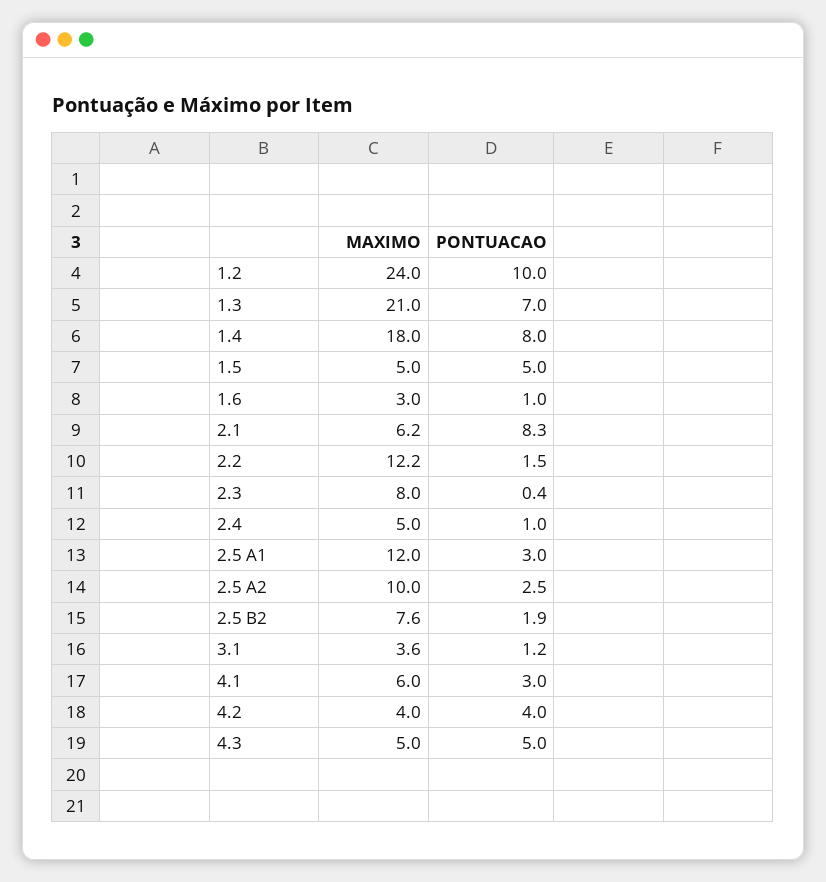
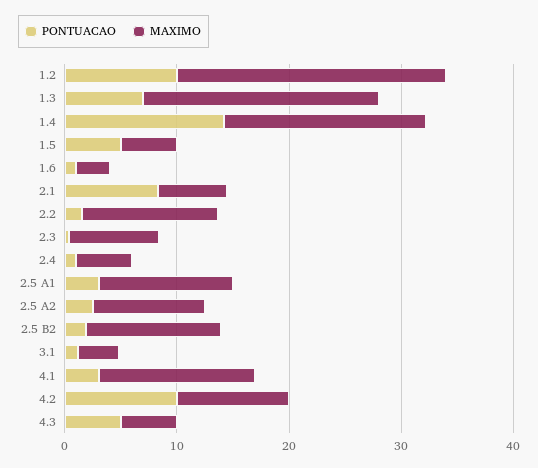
PONTUACAO, 1.4: 8 -> 14
MAXIMO, 2.5 B2: 7.6 -> 12
MAXIMO, 4.1: 6 -> 14
MAXIMO, 4.2: 4 -> 10
PONTUACAO, 4.2: 4 -> 10

